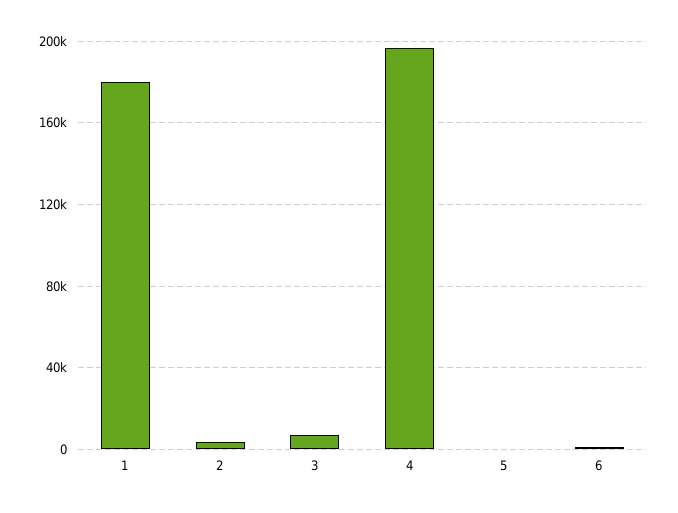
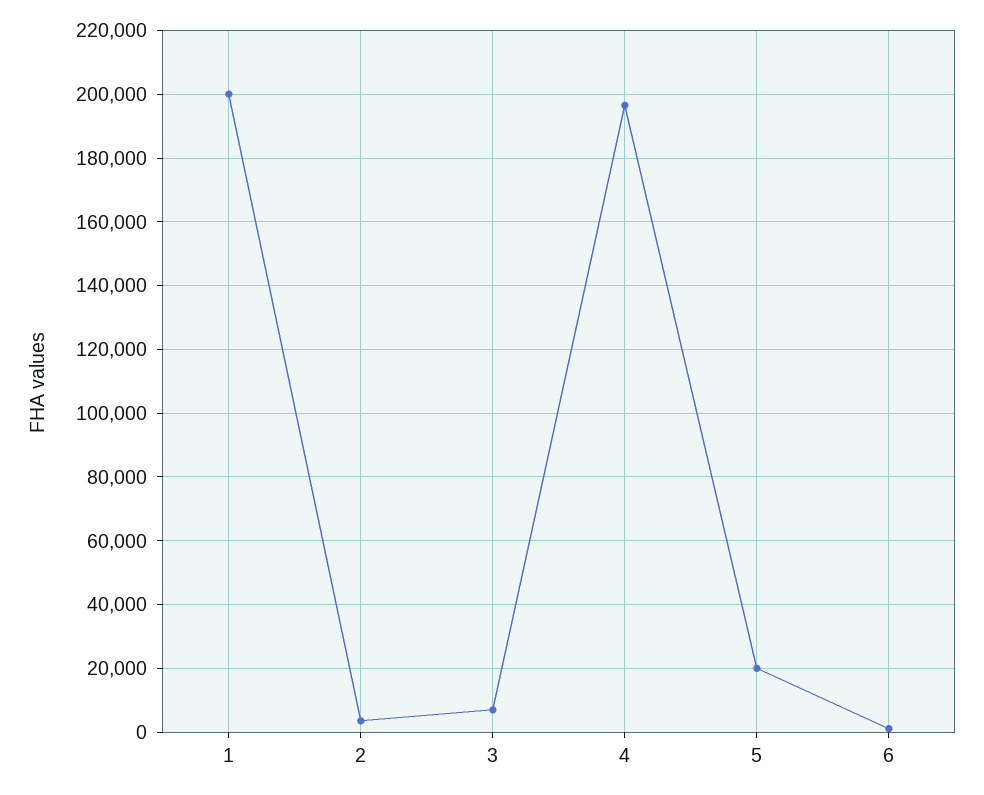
1: 180000 -> 200000
5: 0 -> 20000

